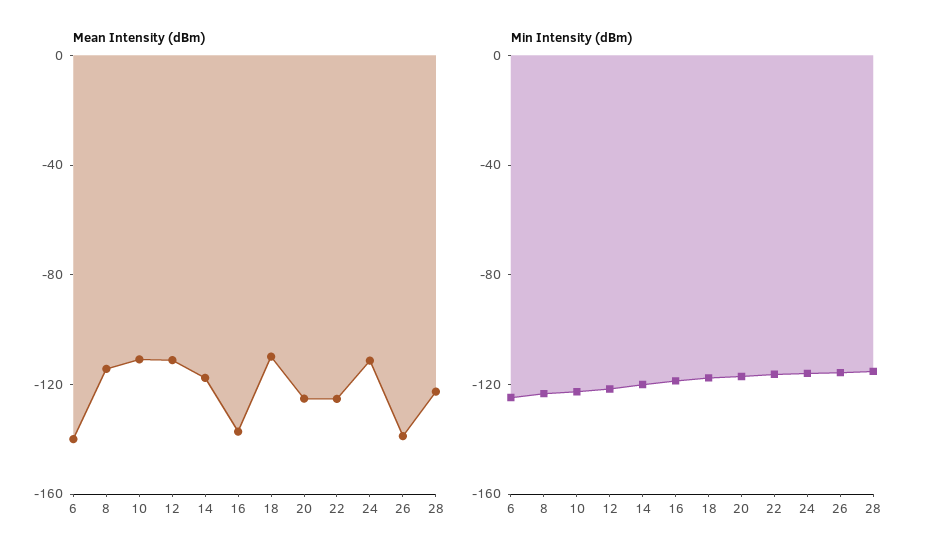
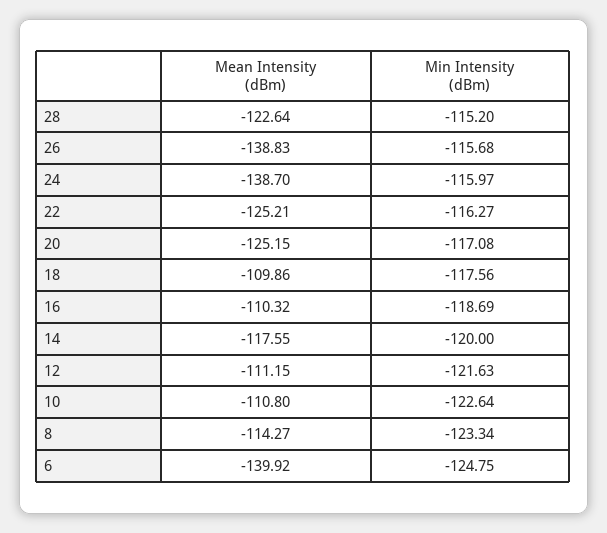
Mean Intensity (dBm), 16: -140 -> -110.32
Mean Intensity (dBm), 24: -110 -> -138.7

